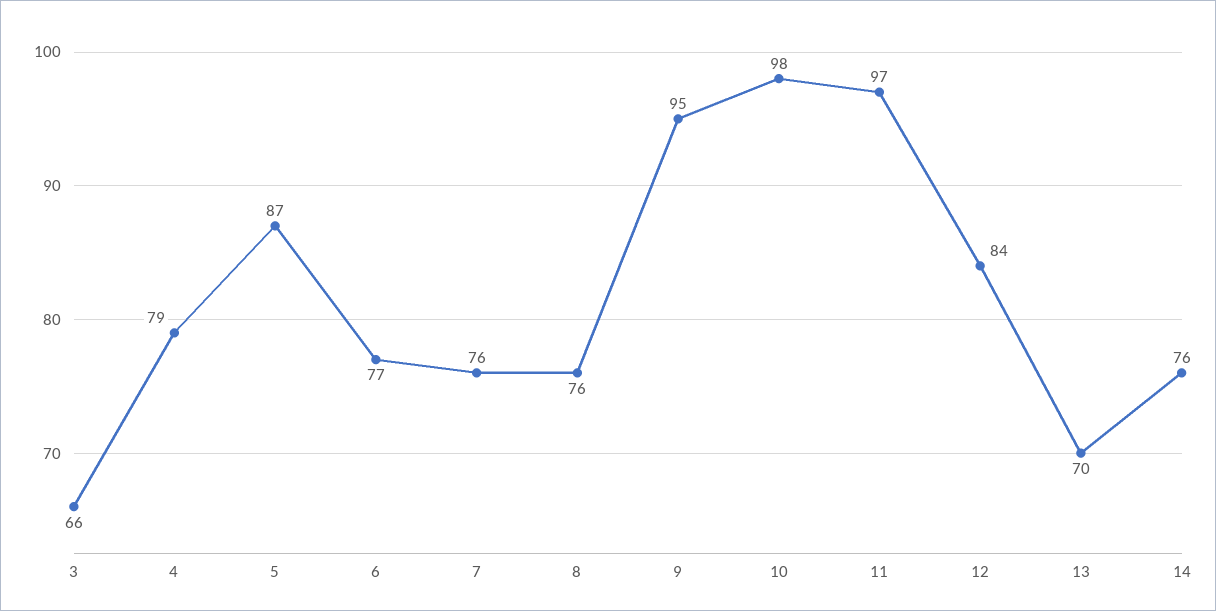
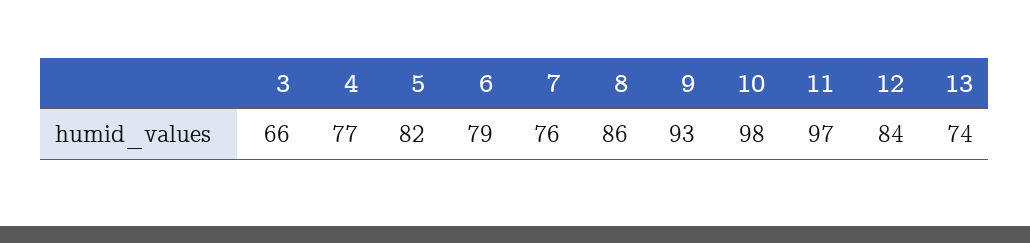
4: 79 -> 77
5: 87 -> 82
6: 77 -> 79
8: 76 -> 86
9: 95 -> 93
13: 70 -> 74
14: 76 -> none

